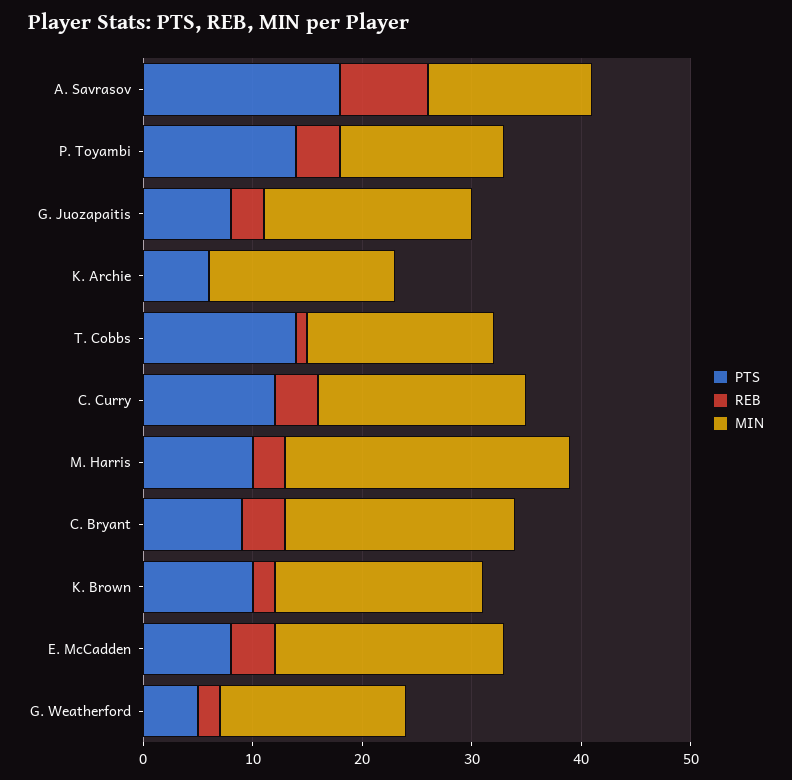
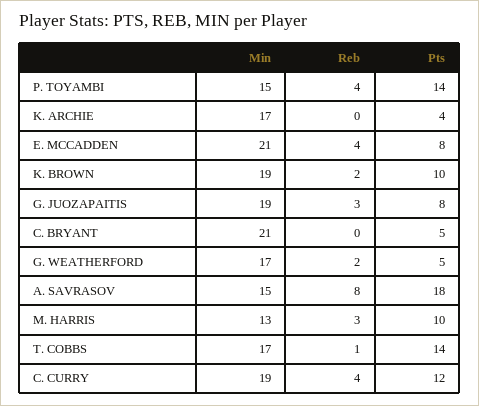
PTS, K. Archie: 6 -> 4
MIN, M. Harris: 26 -> 13
PTS, C. Bryant: 9 -> 5
REB, C. Bryant: 4 -> 0

